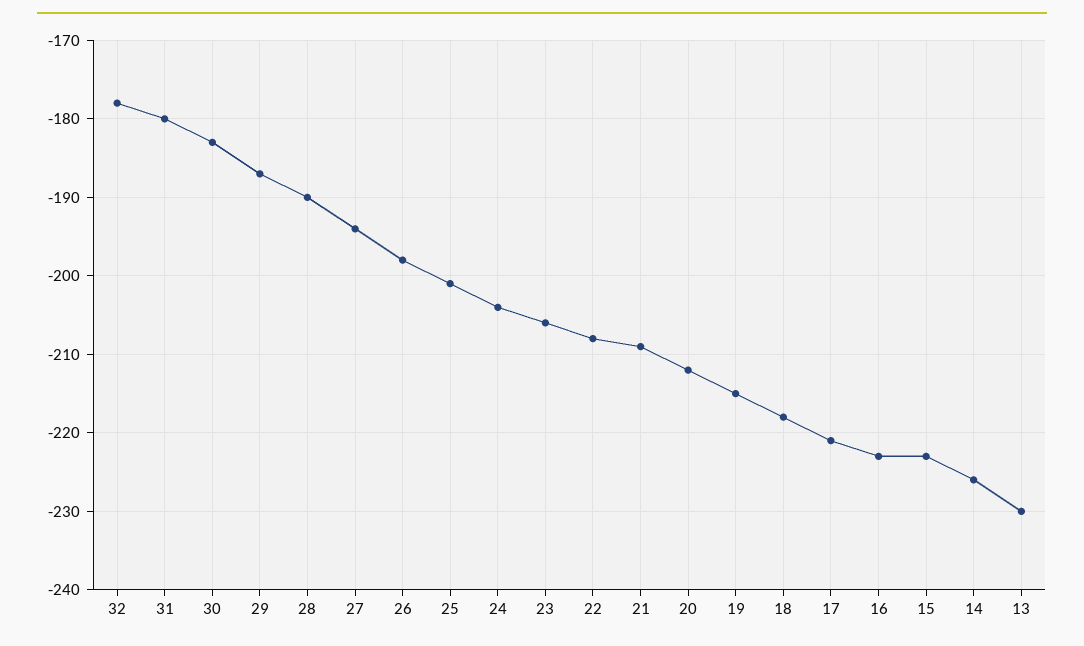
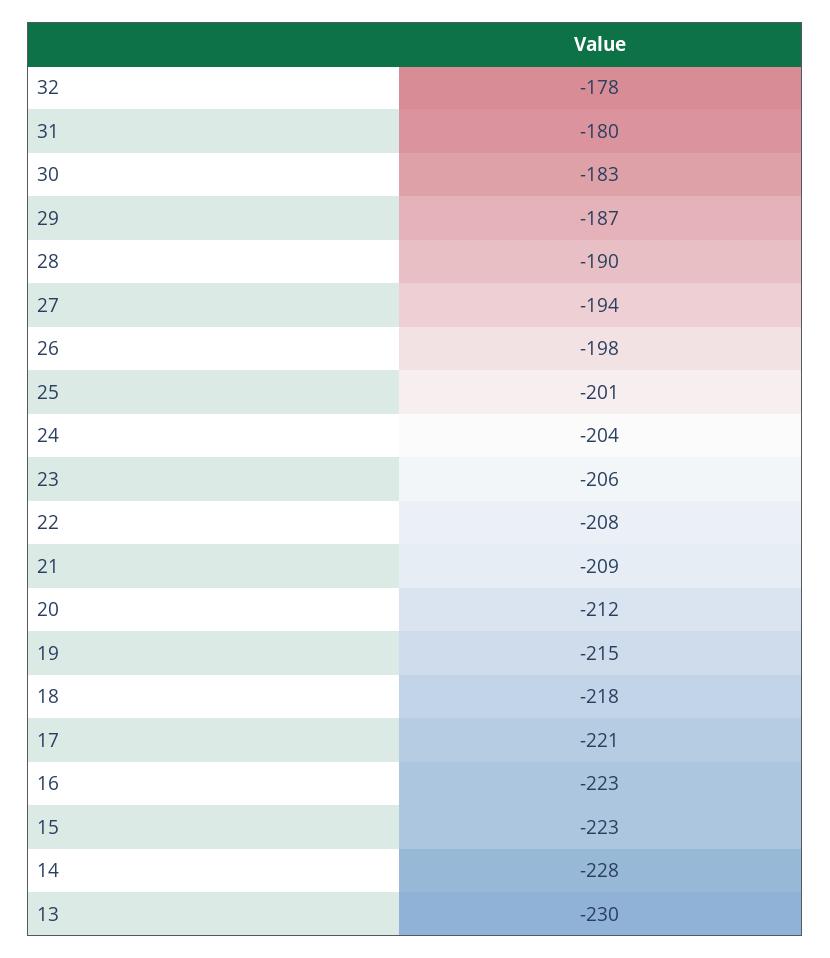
14: -226 -> -228

